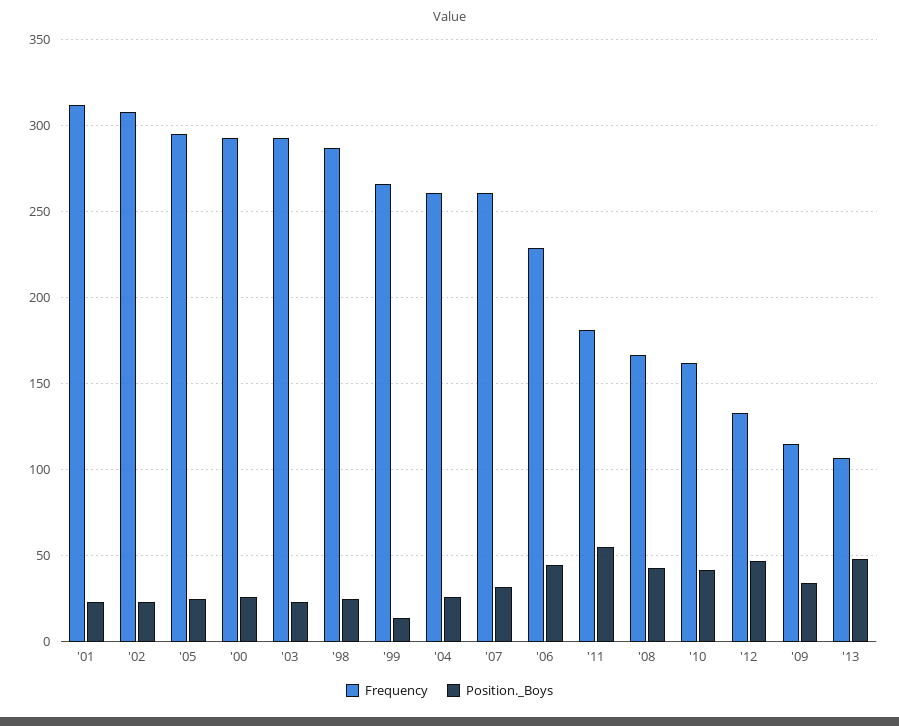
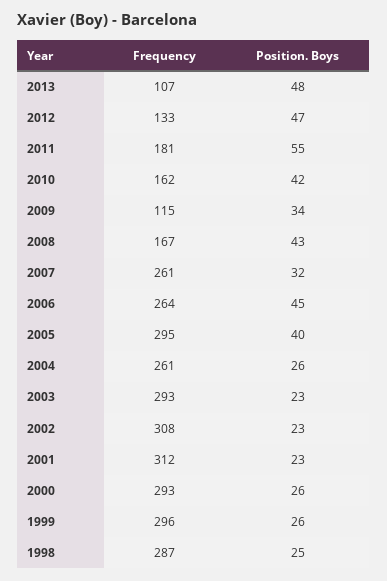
Position._Boys, '05: 25 -> 40
Frequency, '99: 265 -> 296
Position._Boys, '99: 15 -> 26
Frequency, '06: 230 -> 264

